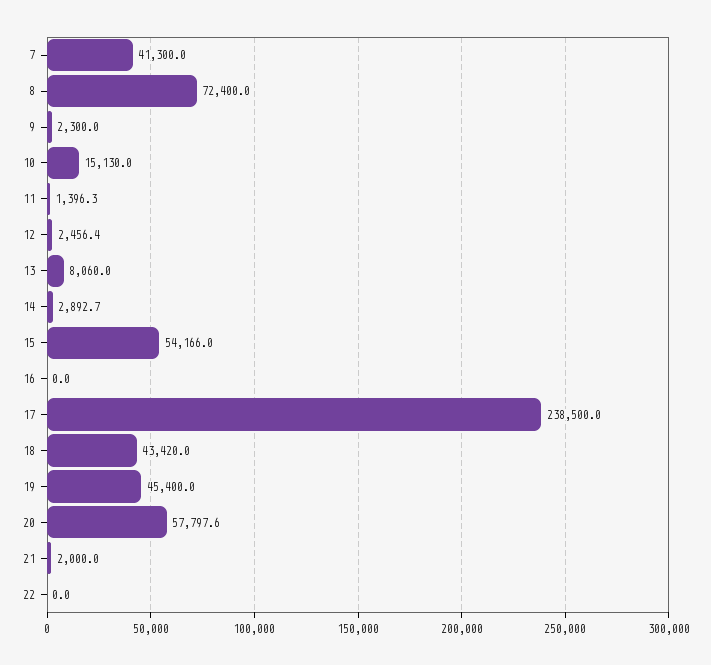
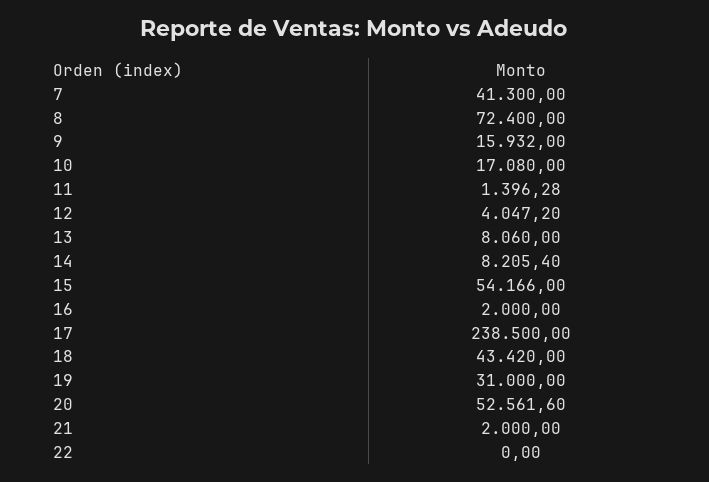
9: 2300 -> 15932
10: 15130 -> 17080
12: 2456.4 -> 4047.2
14: 2892.7 -> 8205.4
16: 0 -> 2000
19: 45400 -> 31000
20: 57797.6 -> 52561.6

